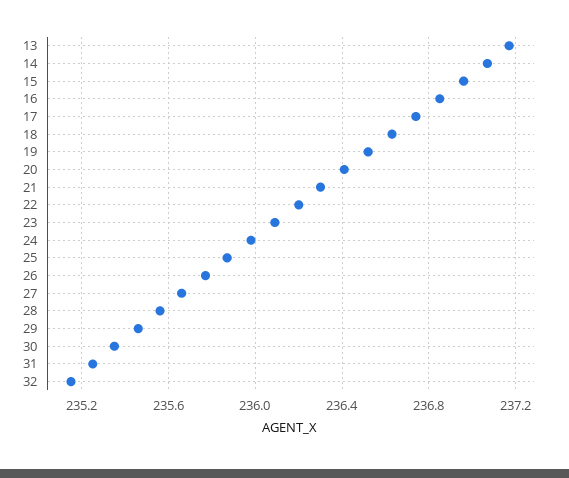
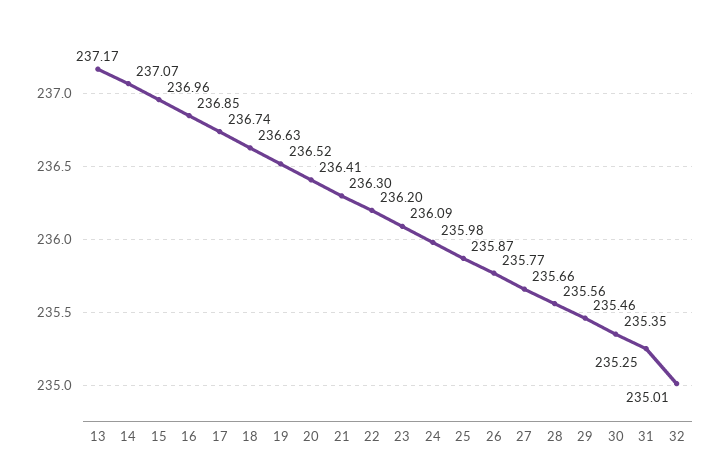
32: 235.15 -> 235.01

